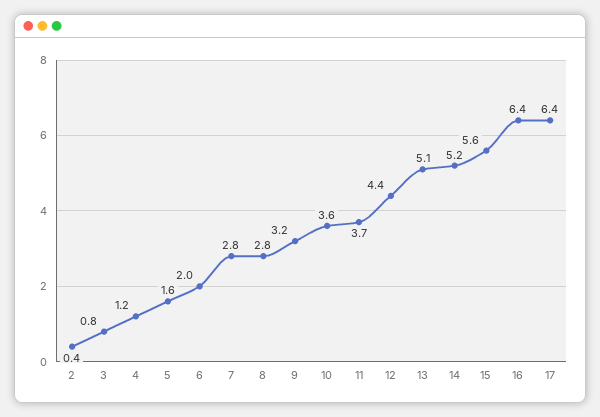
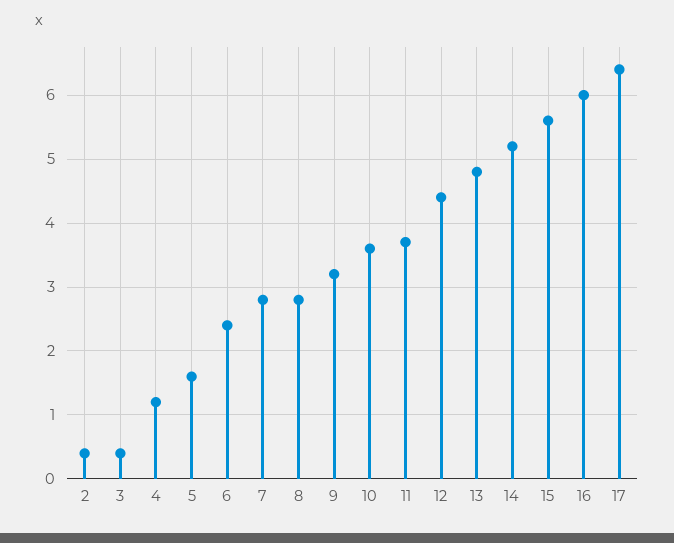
3: 0.8 -> 0.4
6: 2 -> 2.4
13: 5.1 -> 4.8
16: 6.4 -> 6

